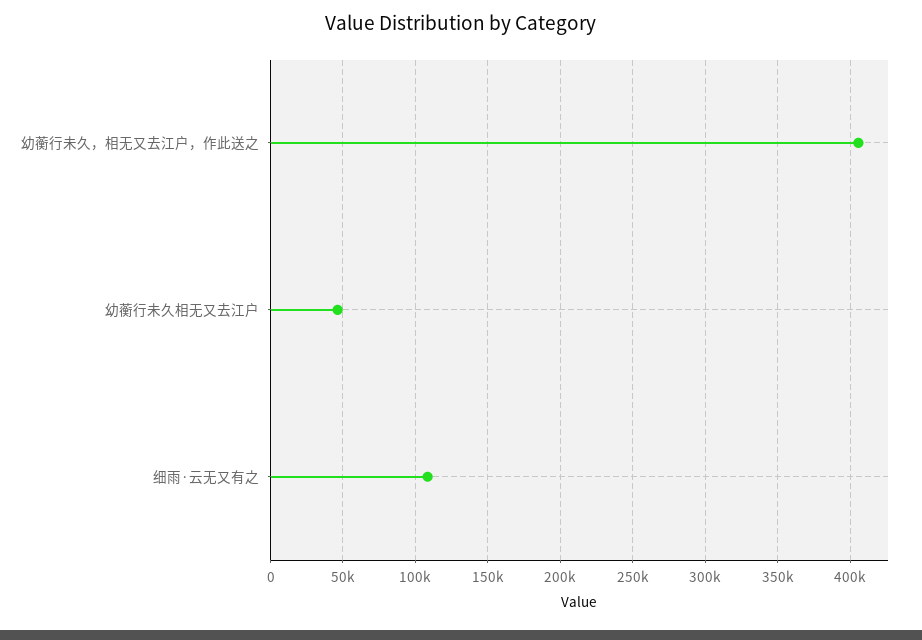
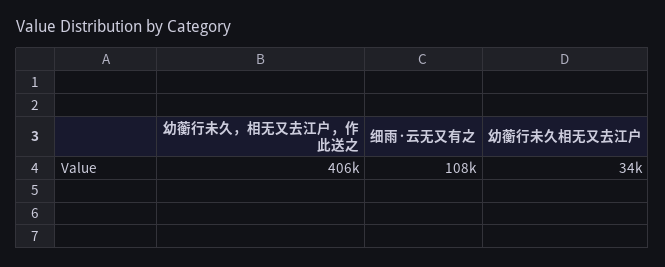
幼蘅行未久相无又去江户: 45000 -> 34000

